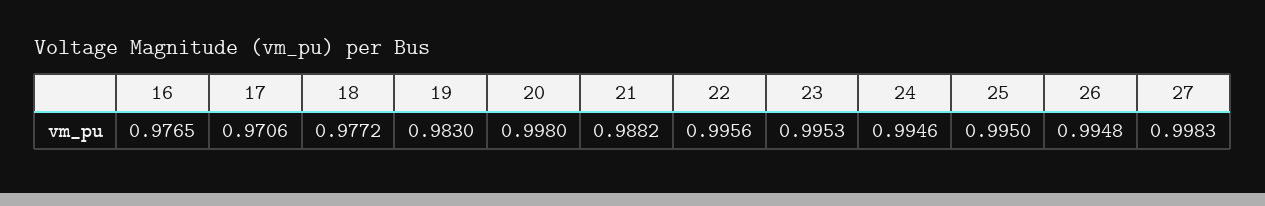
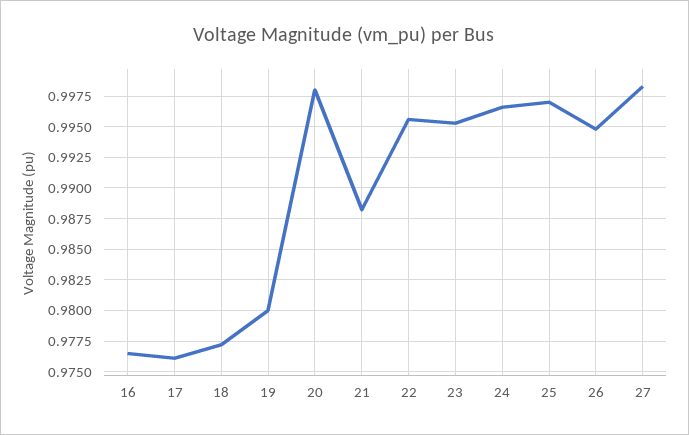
17: 0.9706 -> 0.976
19: 0.983 -> 0.98
24: 0.9946 -> 0.9965
25: 0.995 -> 0.997

